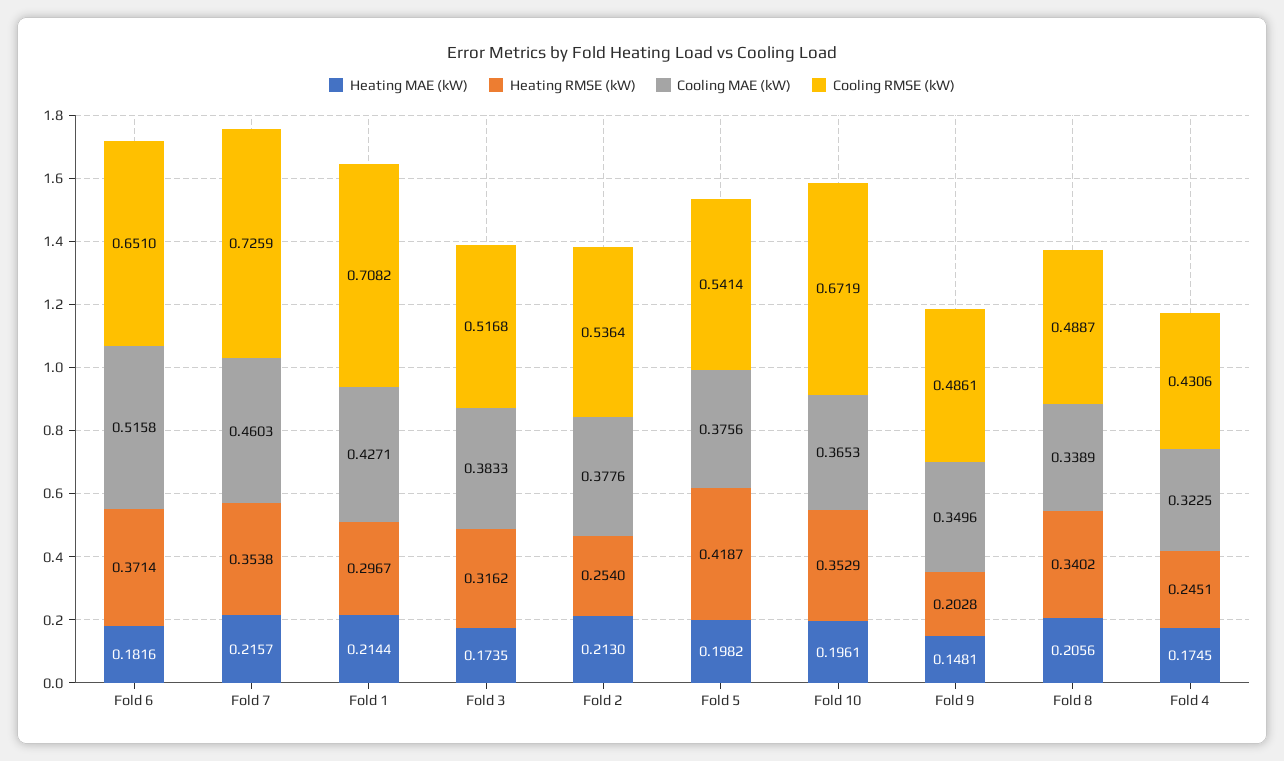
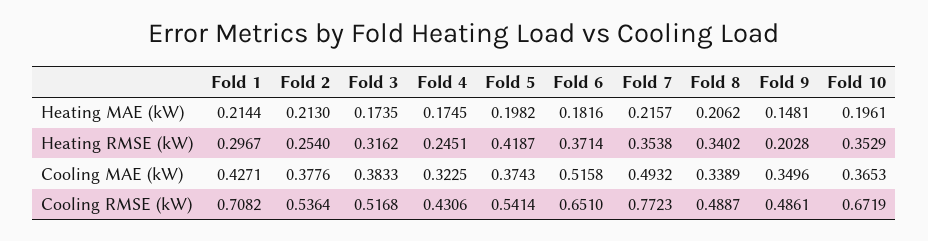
Cooling MAE (kW), Fold 7: 0.4603 -> 0.4932
Cooling RMSE (kW), Fold 7: 0.7259 -> 0.7723
Cooling MAE (kW), Fold 5: 0.3756 -> 0.3743
Heating MAE (kW), Fold 8: 0.2056 -> 0.2062

